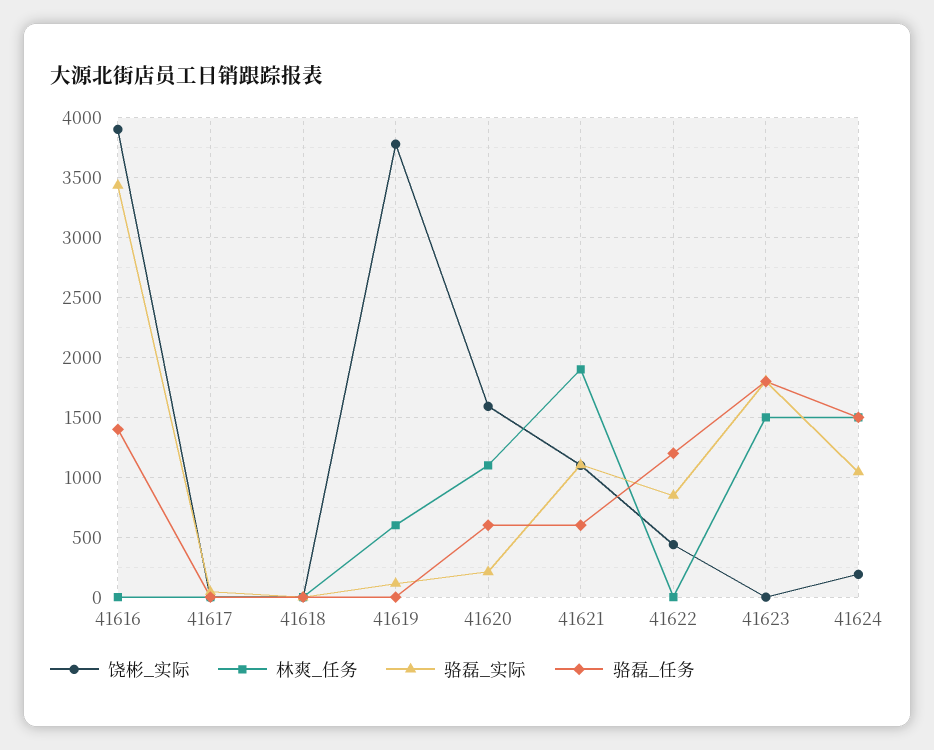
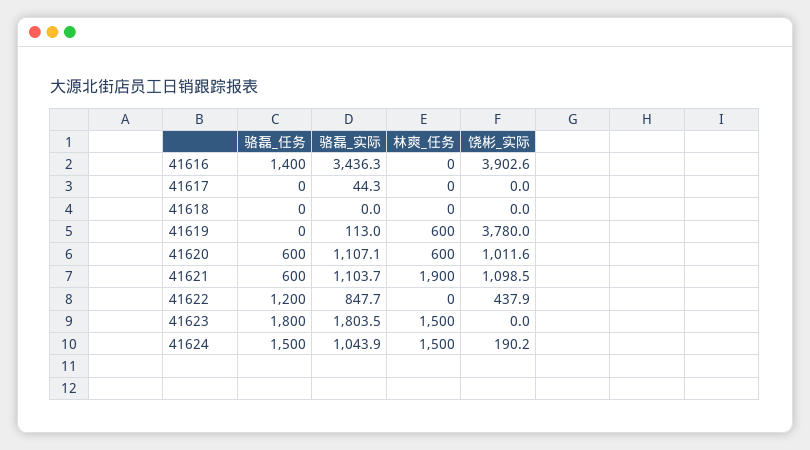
饶彬_实际, 41620: 1600 -> 1011.6
林爽_任务, 41620: 1100 -> 600
骆磊_实际, 41620: 200 -> 1107.1

